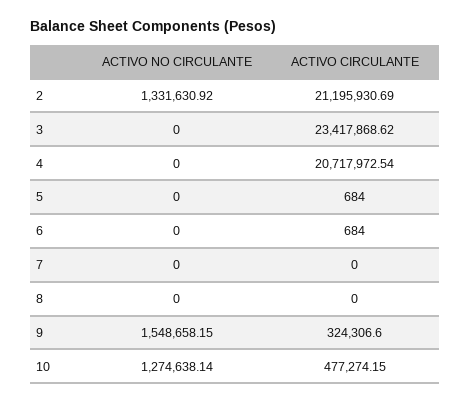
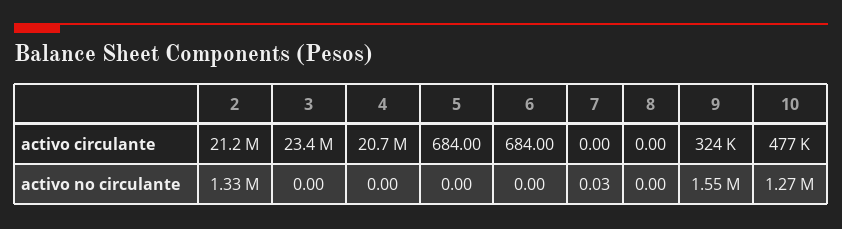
ACTIVO NO CIRCULANTE, 7: 0 -> 0.03

